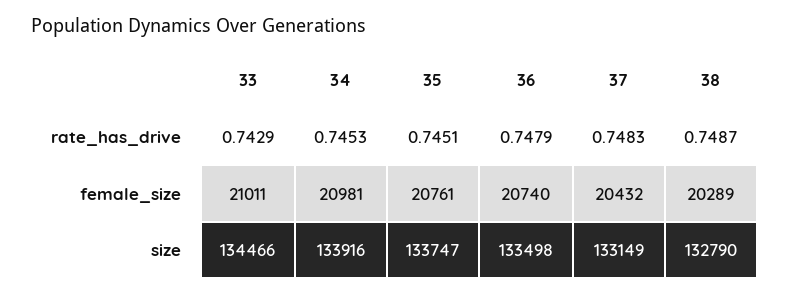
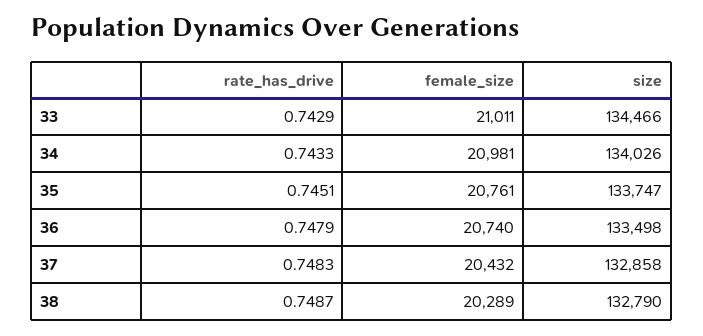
34, rate_has_drive: 0.7453 -> 0.7433
34, size: 133916 -> 134026
37, size: 133149 -> 132858

